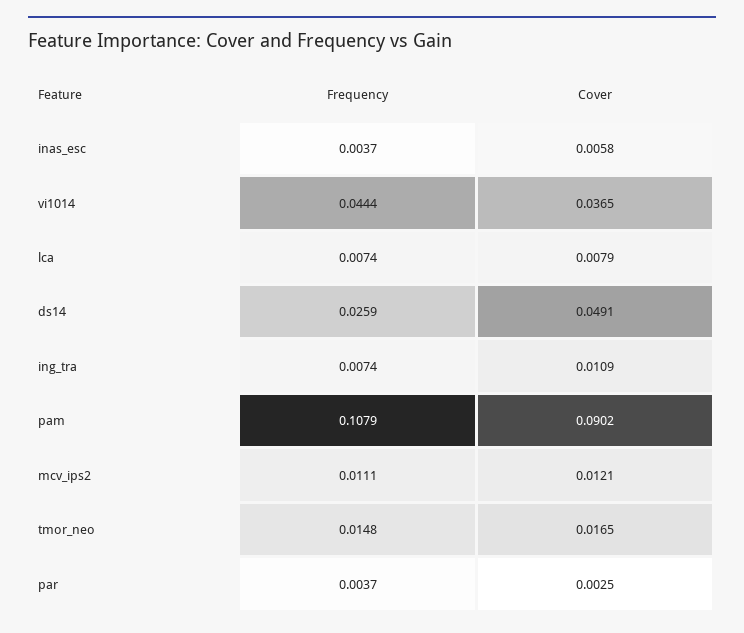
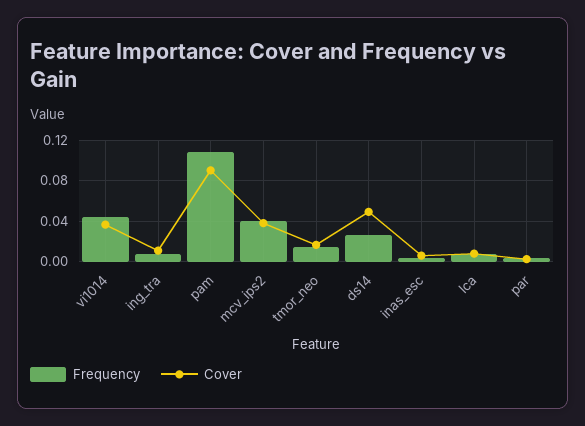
Frequency, mcv_ips2: 0.0111 -> 0.04
Cover, mcv_ips2: 0.0121 -> 0.04

